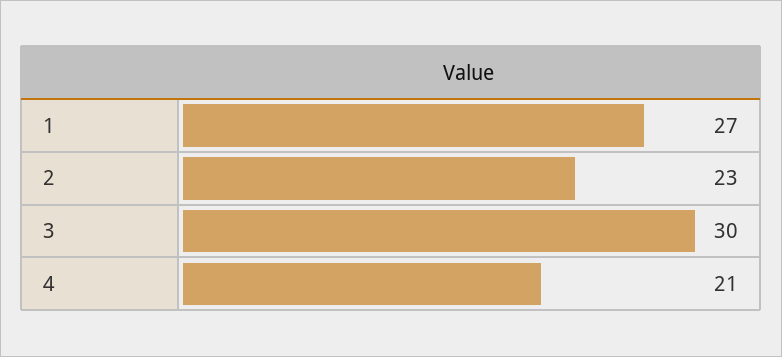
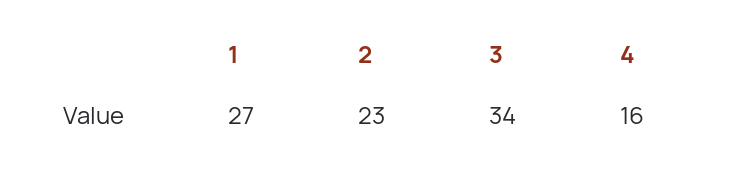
3: 30 -> 34
4: 21 -> 16

